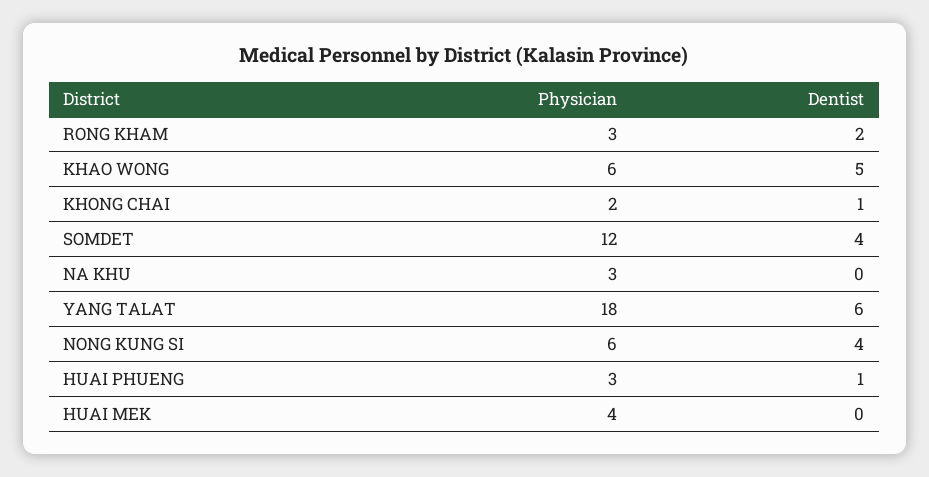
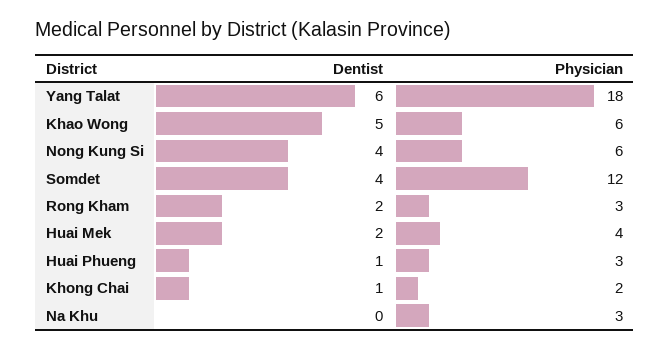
Dentist, HUAI MEK: 0 -> 2

